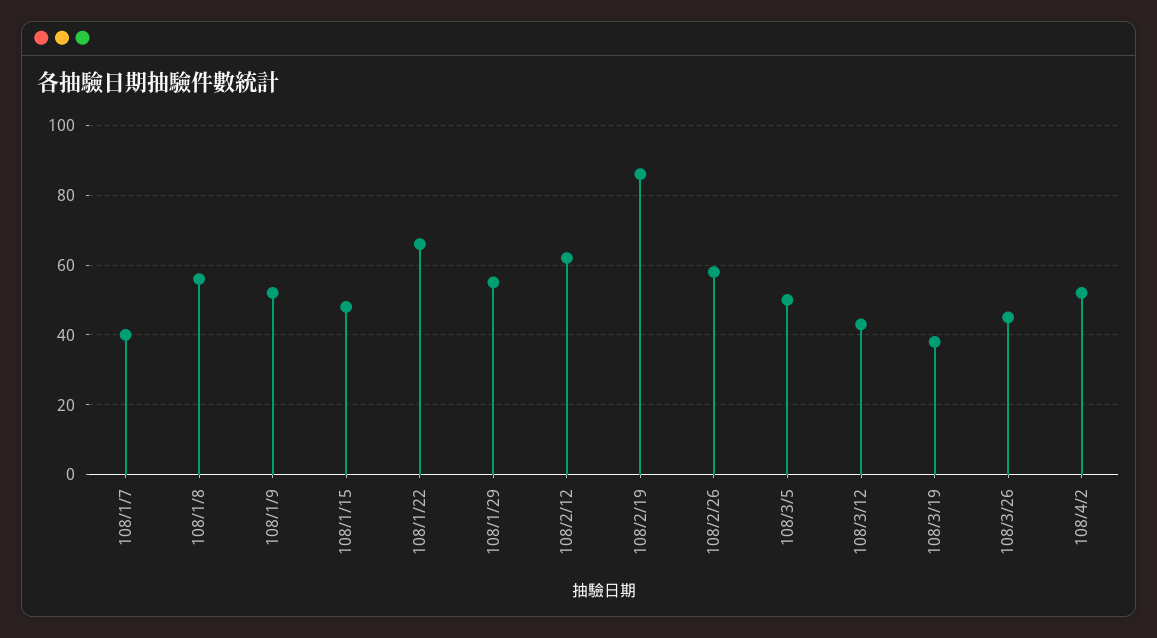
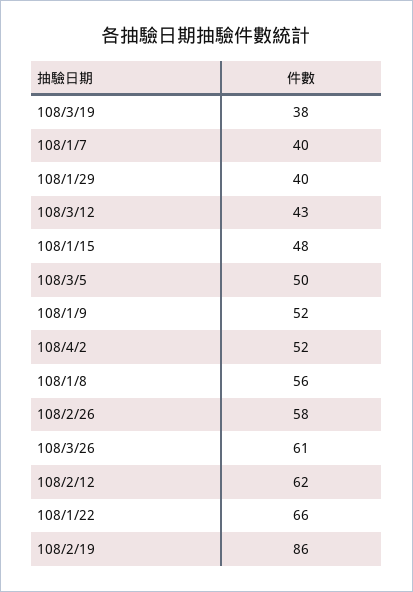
108/1/29: 55 -> 40
108/3/26: 45 -> 61

